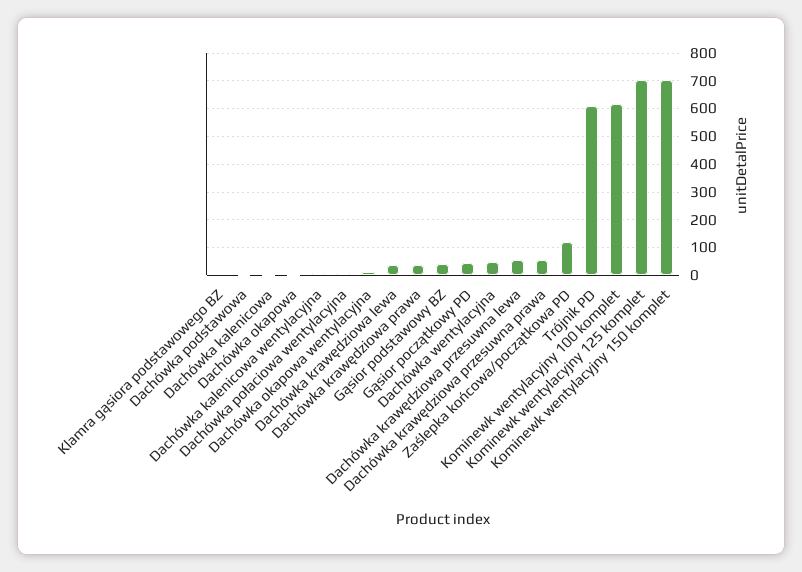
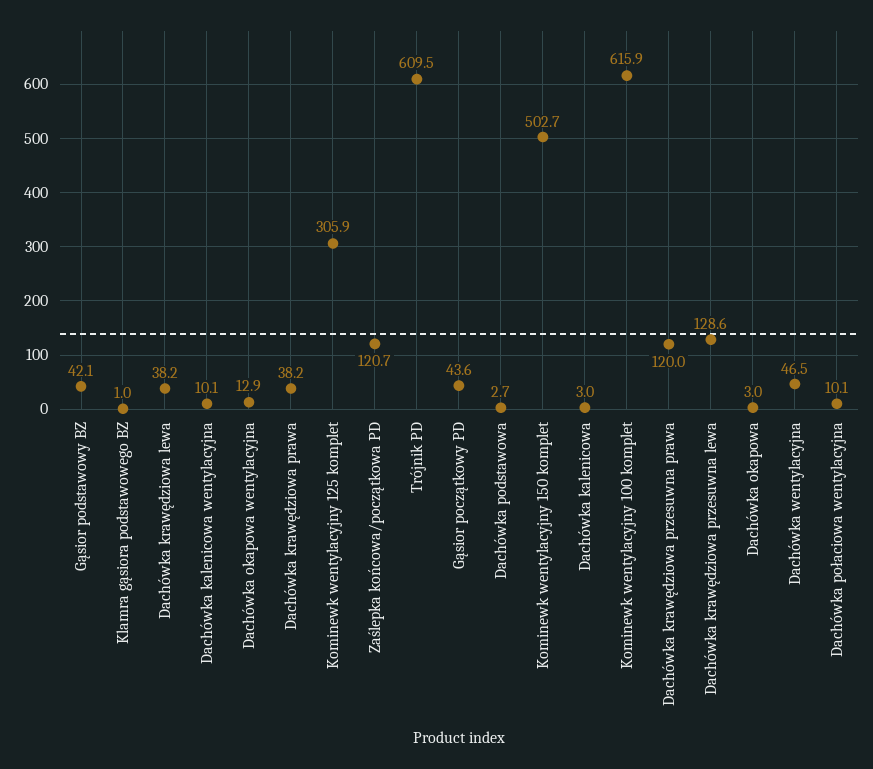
Dachówka krawędziowa przesuwna lewa: 50 -> 128.6
Dachówka krawędziowa przesuwna prawa: 50 -> 120
Kominewk wentylacyjny 125 komplet: 700 -> 305.9
Kominewk wentylacyjny 150 komplet: 700 -> 502.7

